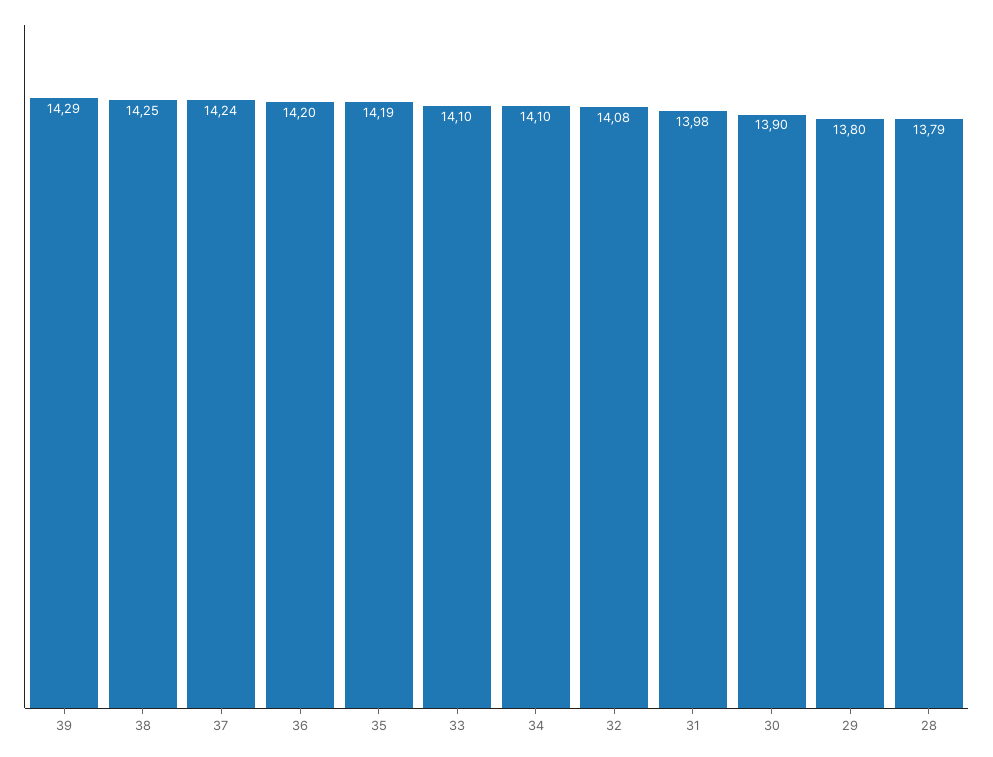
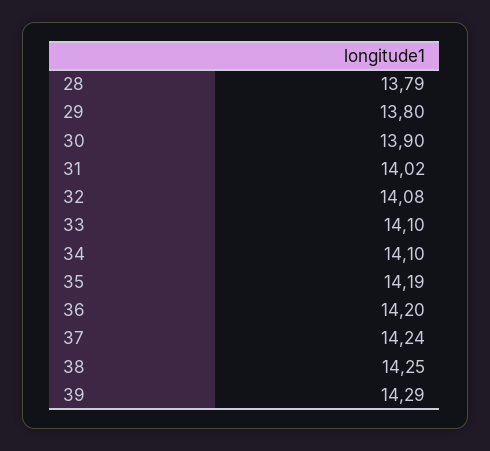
31: 13.98 -> 14.02

